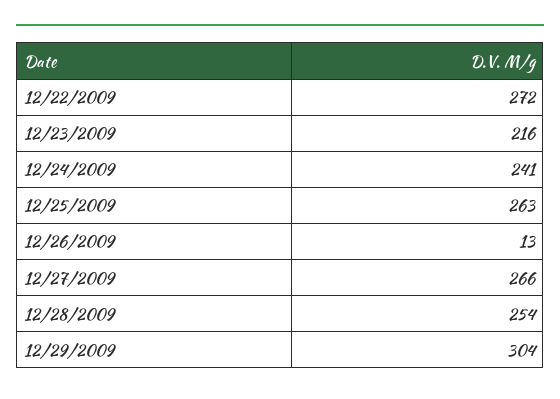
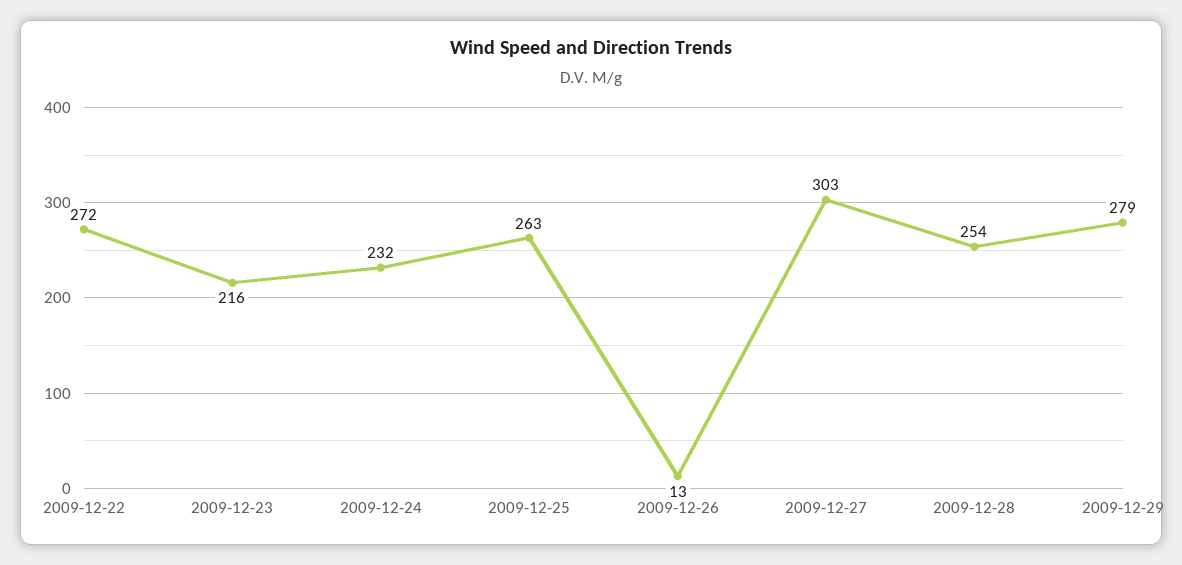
12/24/2009: 241 -> 232
12/27/2009: 266 -> 303
12/29/2009: 304 -> 279

